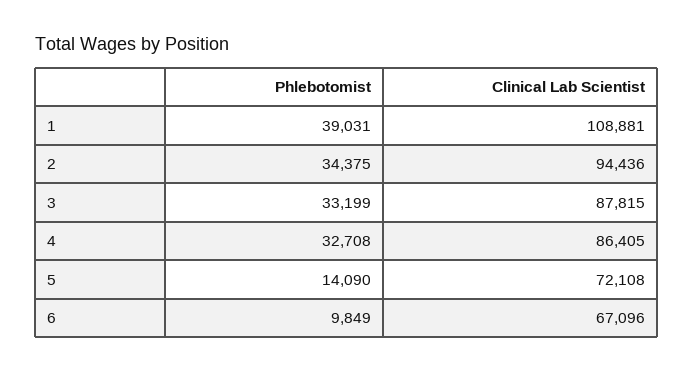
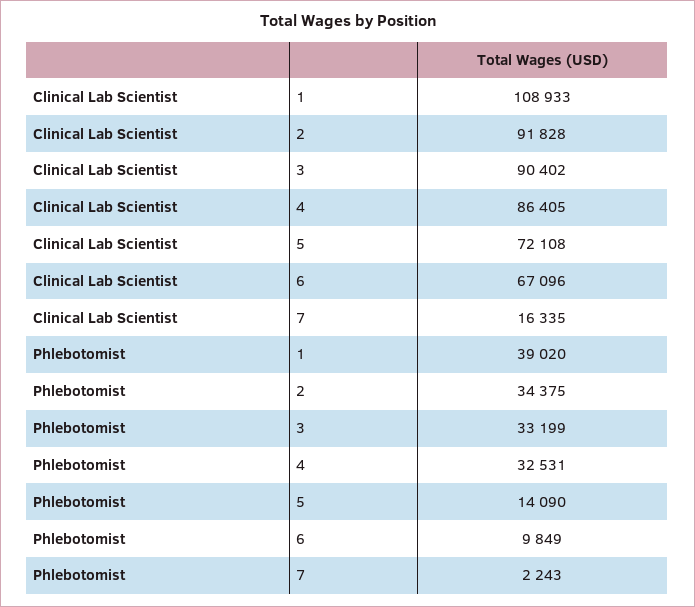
Phlebotomist, 1: 39031 -> 39020
Clinical Lab Scientist, 1: 108881 -> 108933
Clinical Lab Scientist, 2: 94436 -> 91828
Clinical Lab Scientist, 3: 87815 -> 90402
Phlebotomist, 4: 32708 -> 32531
Clinical Lab Scientist, 7: none -> 16335
Phlebotomist, 7: none -> 2243

